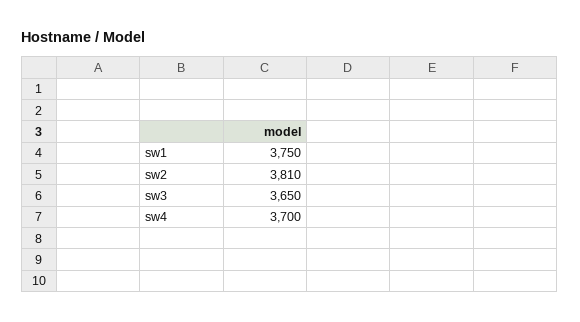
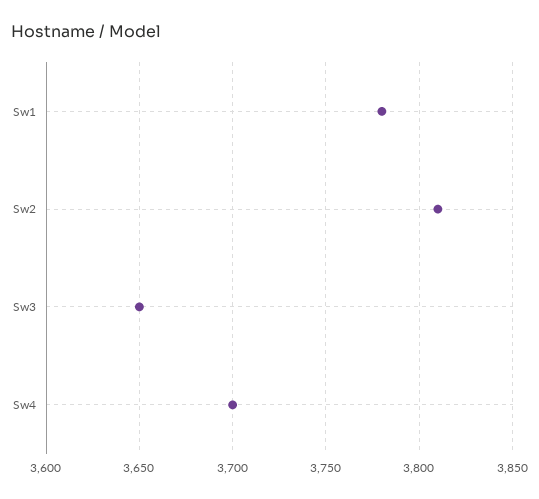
sw1: 3750 -> 3780

